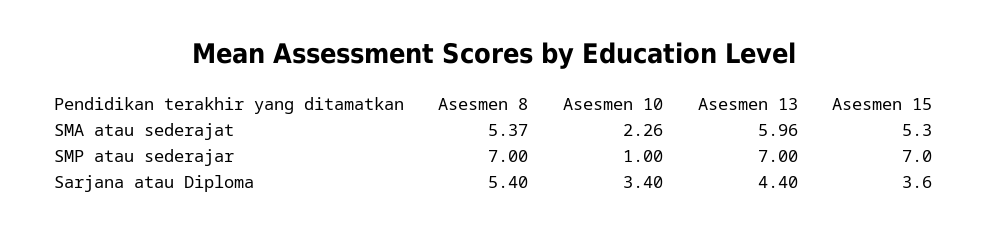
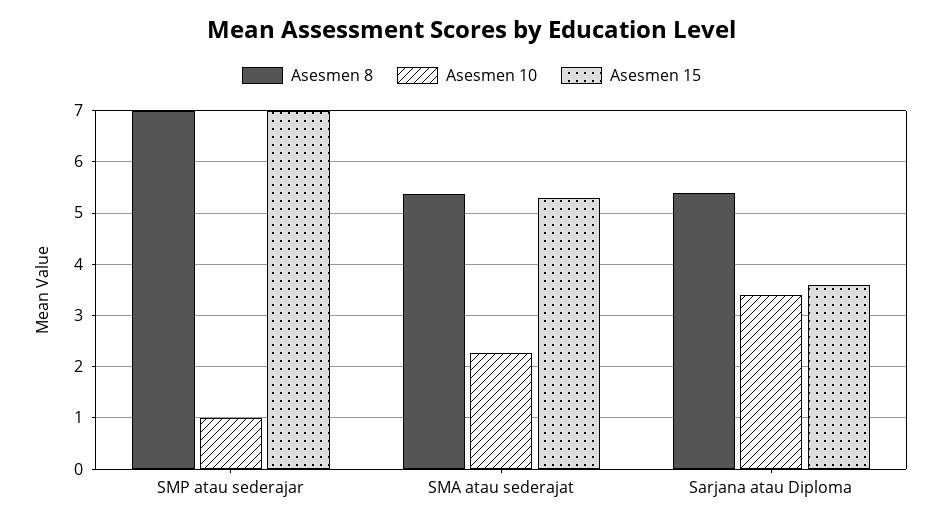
Asesmen 13, SMA atau sederajat: 5.96 -> none
Asesmen 13, SMP atau sederajar: 7 -> none
Asesmen 13, Sarjana atau Diploma: 4.4 -> none

